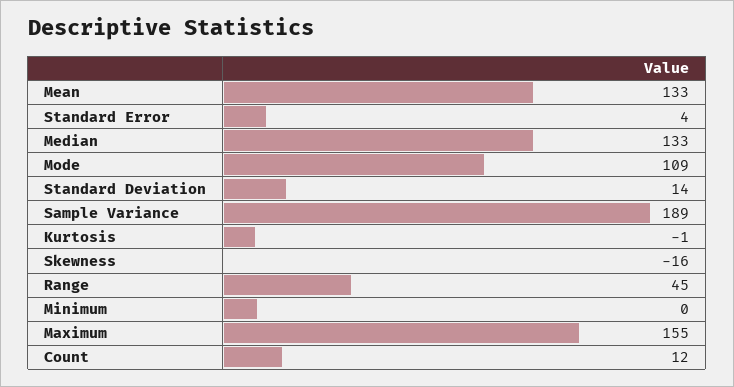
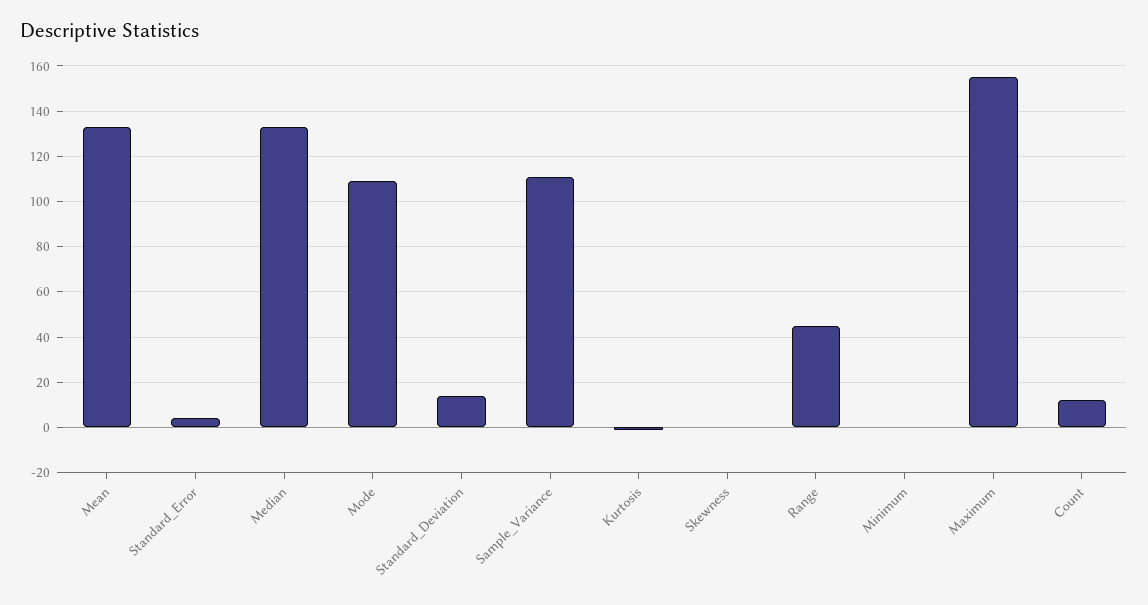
Sample Variance: 189 -> 110
Skewness: -16 -> 0

